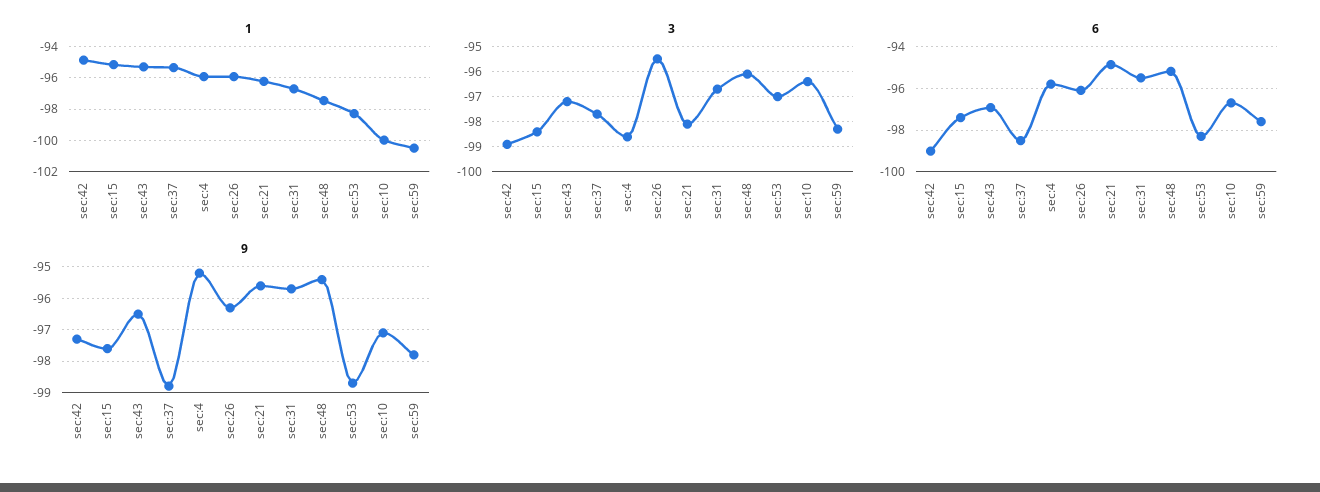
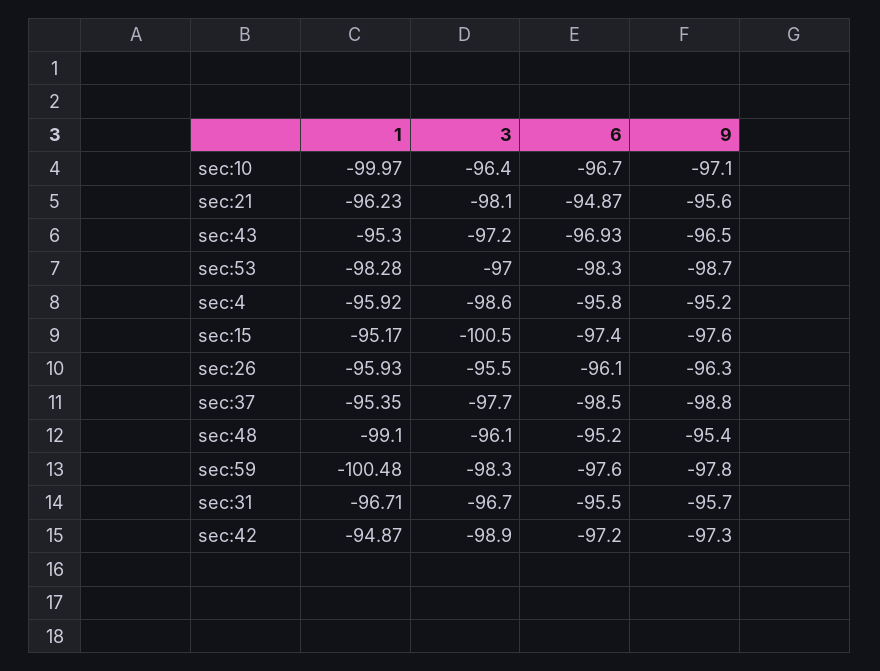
1, sec:48: -97.5 -> -99.1
3, sec:15: -98.5 -> -100.5
6, sec:42: -99 -> -97.2

